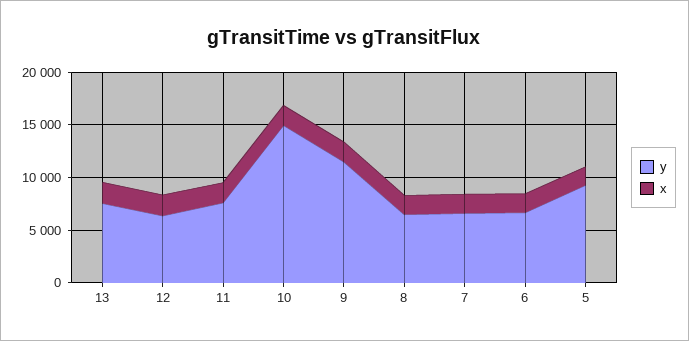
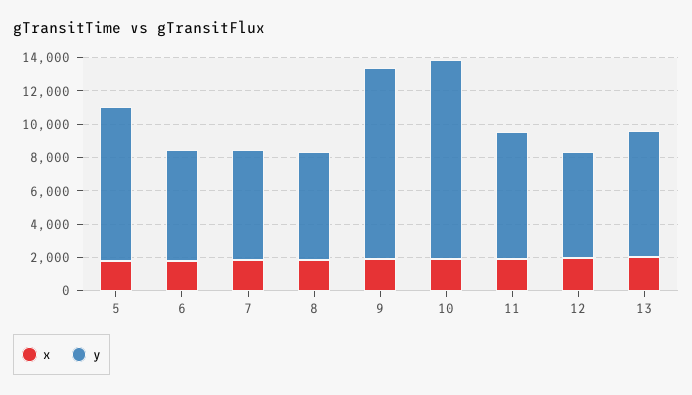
y, 10: 15000 -> 12000

